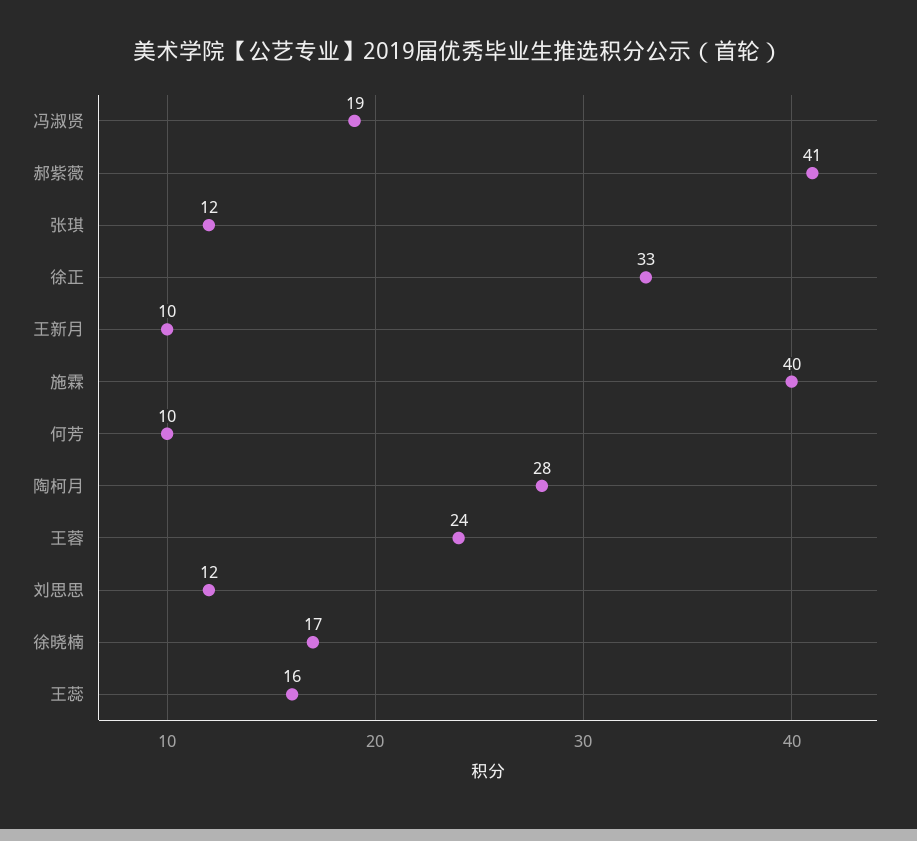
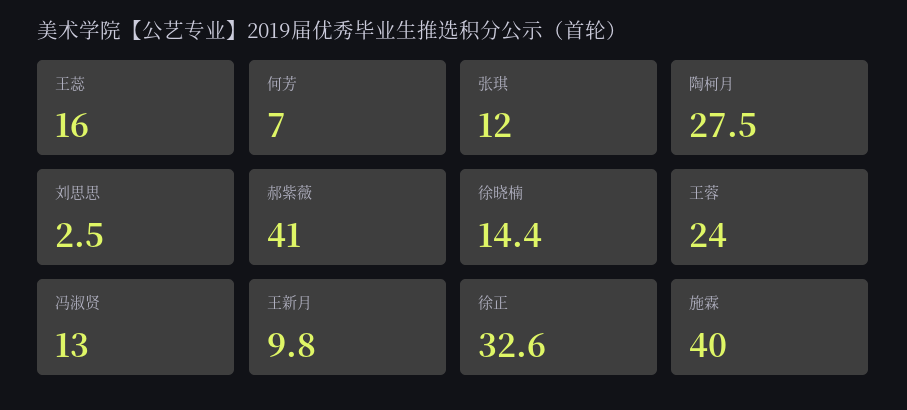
冯淑贤: 19 -> 13
何芳: 10 -> 7
刘思思: 12 -> 2.5
徐晓楠: 17 -> 14.4

